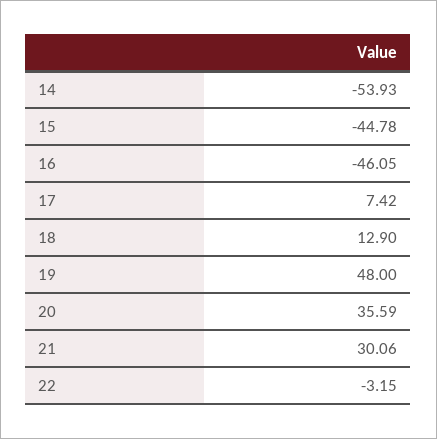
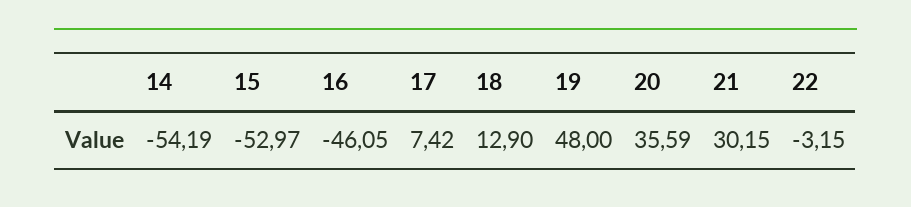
14: -53.93 -> -54.19
15: -44.78 -> -52.97
21: 30.06 -> 30.15

